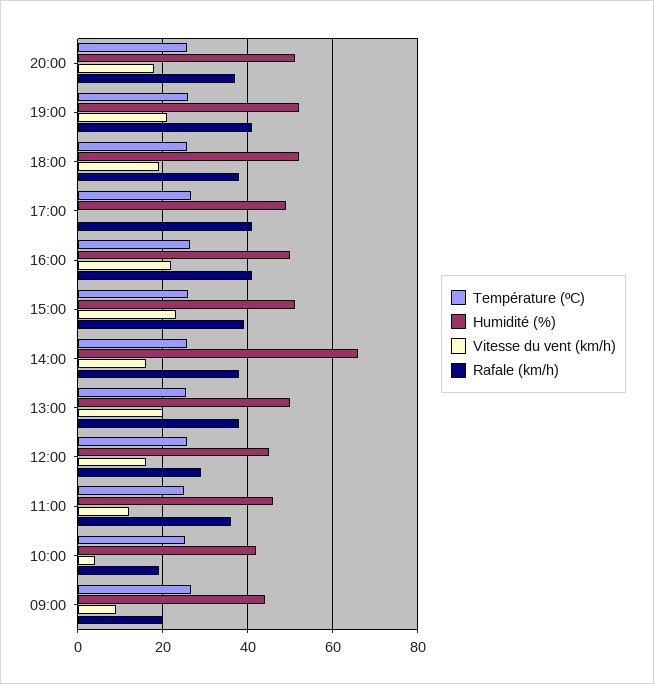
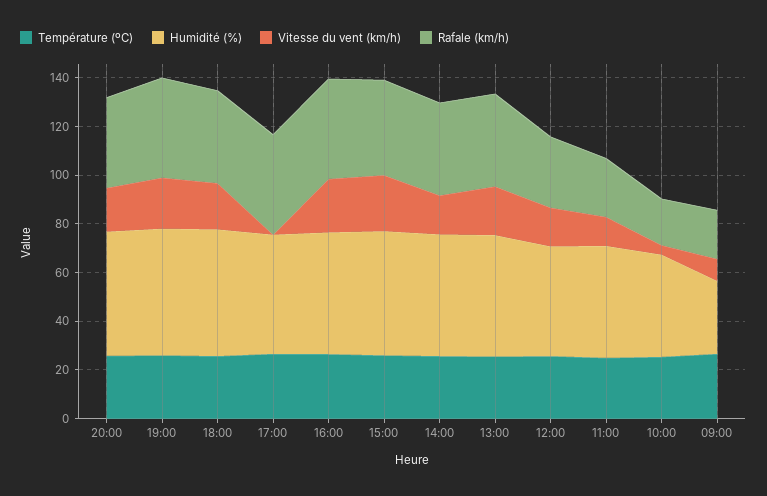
Humidité (%), 14:00: 66 -> 50
Rafale (km/h), 11:00: 36 -> 25
Humidité (%), 09:00: 44 -> 30

